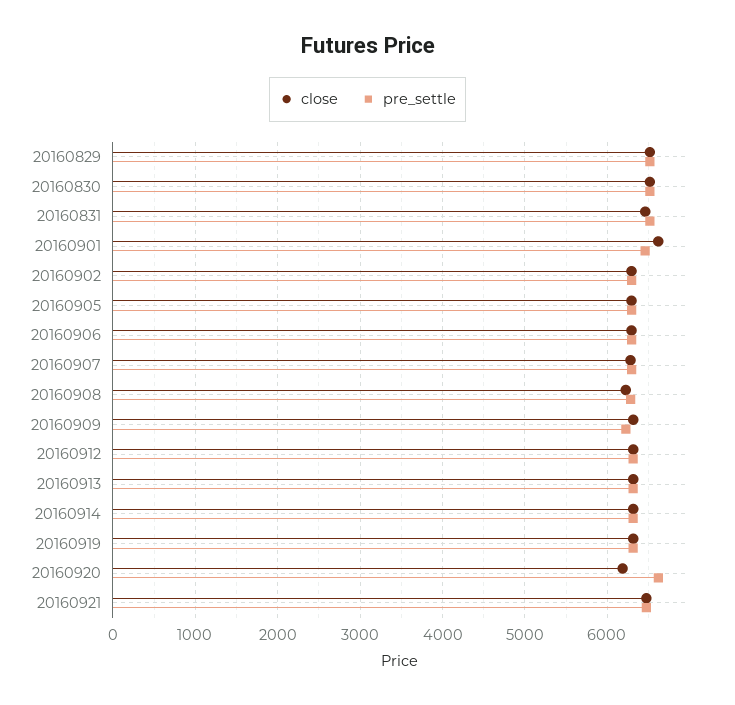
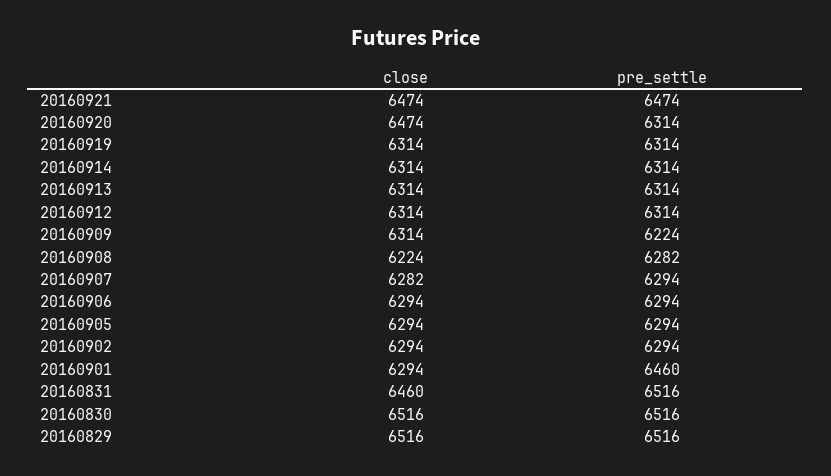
close, 20160901: 6600 -> 6294
close, 20160920: 6200 -> 6474
pre_settle, 20160920: 6600 -> 6314

